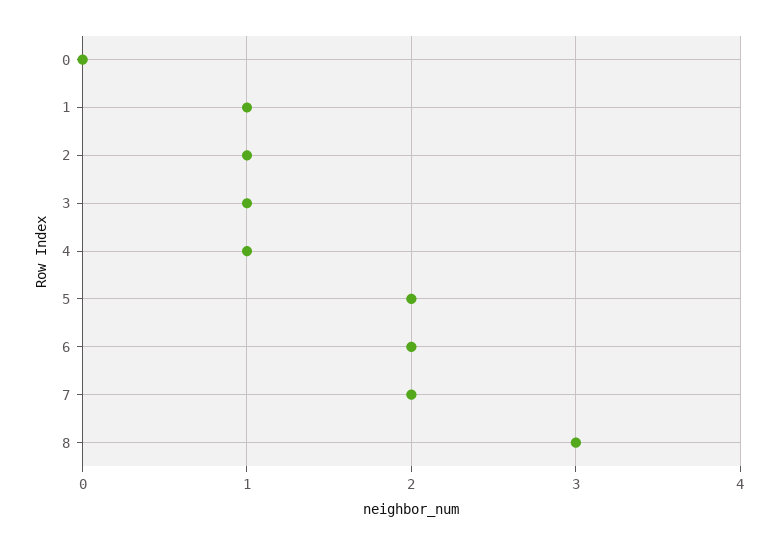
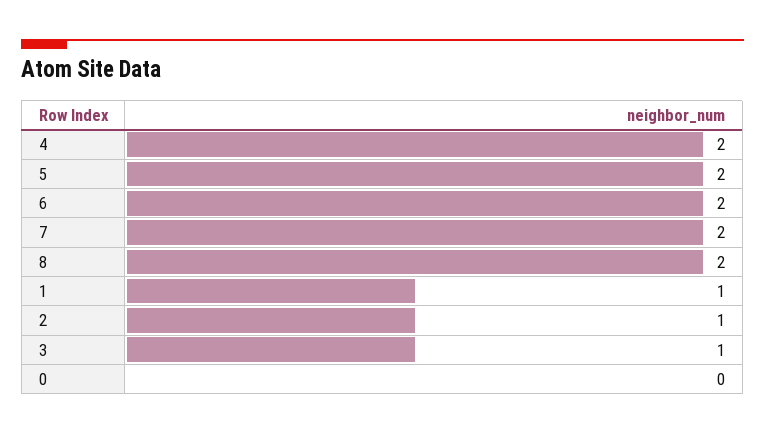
4: 1 -> 2
8: 3 -> 2

